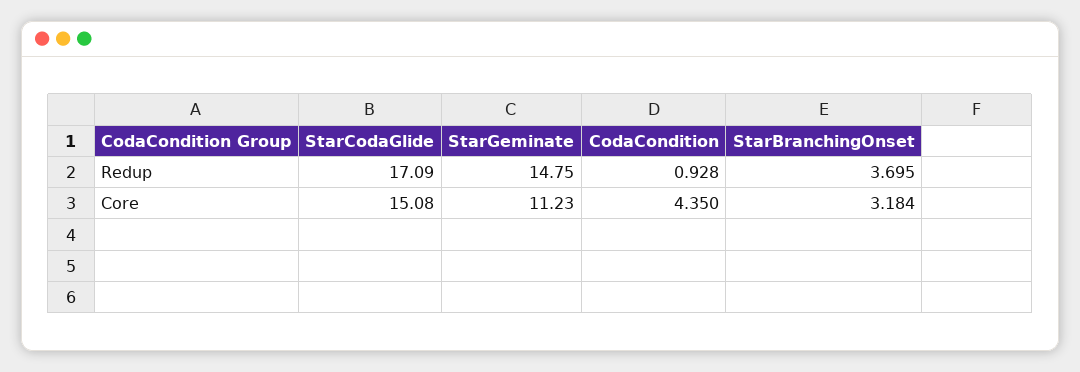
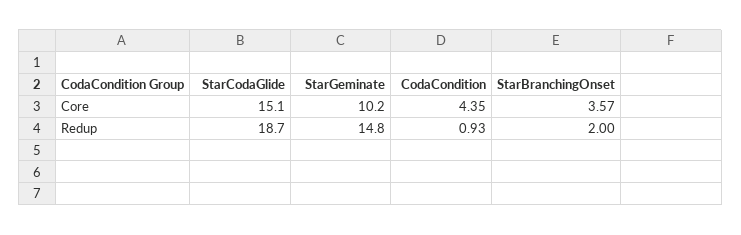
StarCodaGlide, Redup: 17.09 -> 18.7
StarBranchingOnset, Redup: 3.695 -> 2
StarGeminate, Core: 11.23 -> 10.2
StarBranchingOnset, Core: 3.184 -> 3.57

